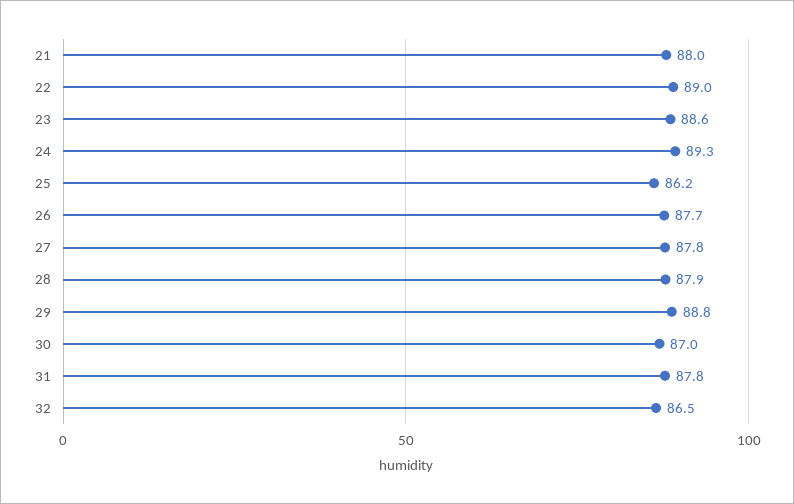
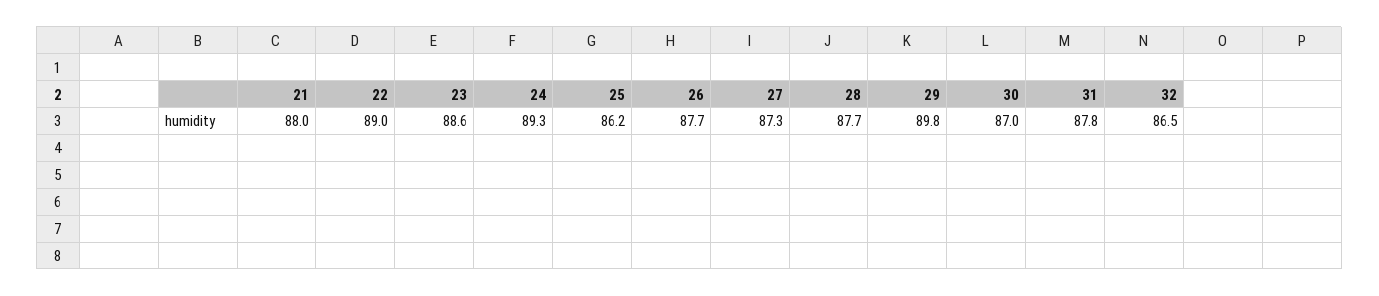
27: 87.8 -> 87.3
28: 87.9 -> 87.7
29: 88.8 -> 89.8

